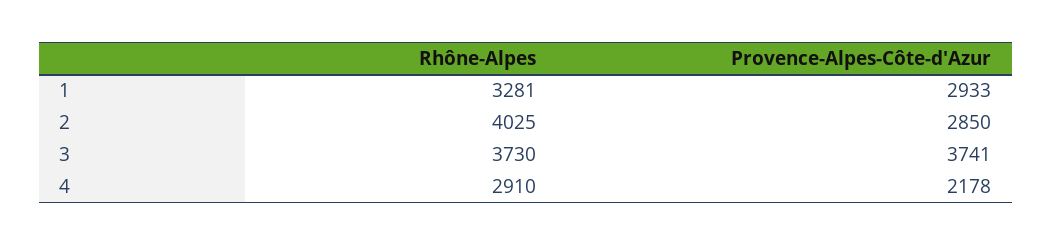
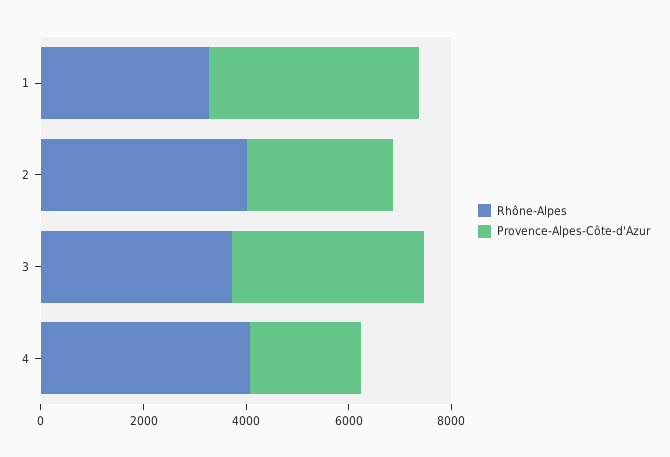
Provence-Alpes-Côte-d'Azur, 1: 2933 -> 4000
Rhône-Alpes, 4: 2910 -> 4000

